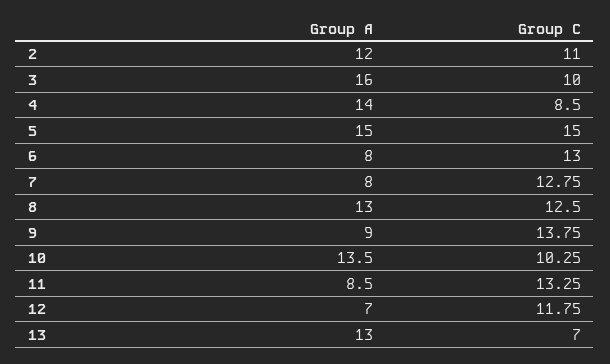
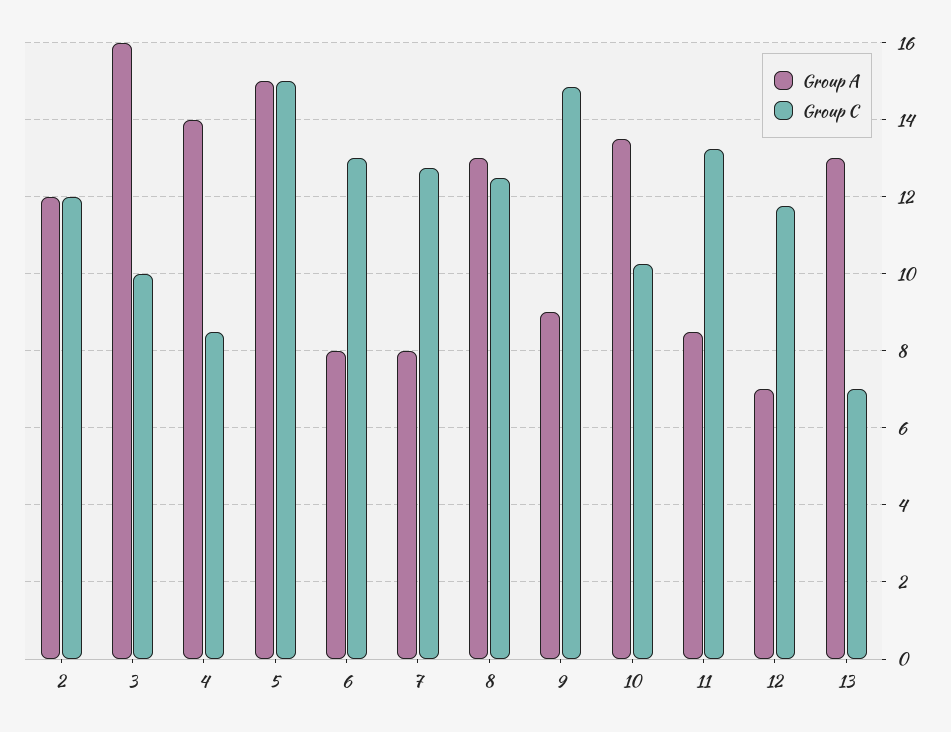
Group C, 2: 11 -> 12
Group C, 9: 13.75 -> 14.8

